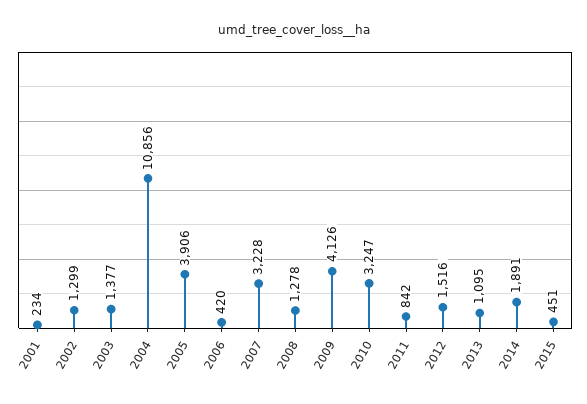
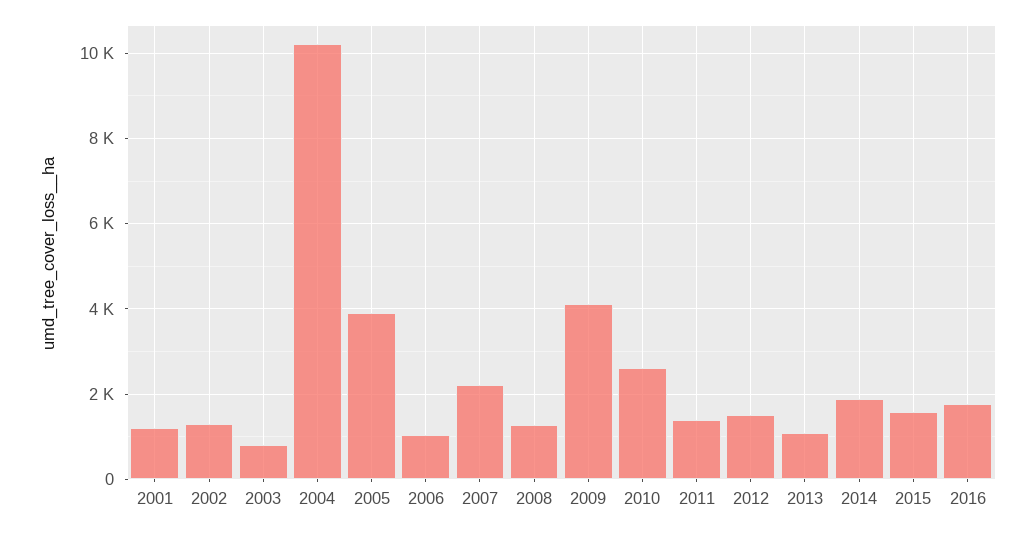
2001: 234 -> 1200
2003: 1377 -> 800
2004: 10856 -> 10200
2006: 420 -> 1000
2007: 3228 -> 2200
2010: 3247 -> 2600
2011: 842 -> 1400
2015: 451 -> 1600
2016: none -> 1800

